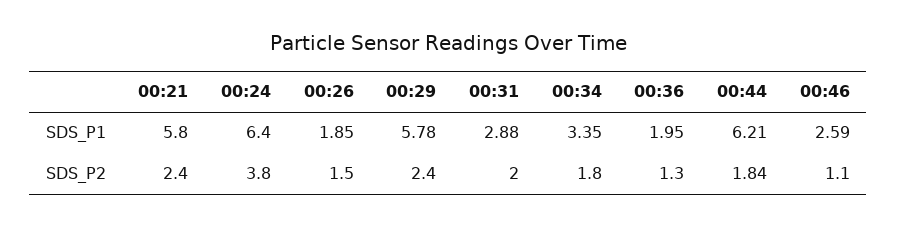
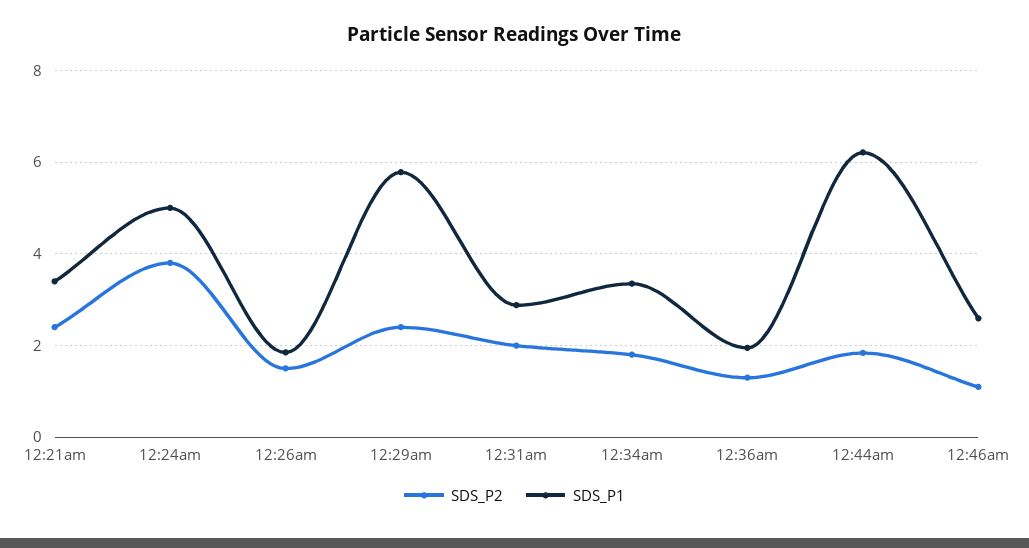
SDS_P1, 00:21: 5.8 -> 3.4
SDS_P1, 00:24: 6.4 -> 5

